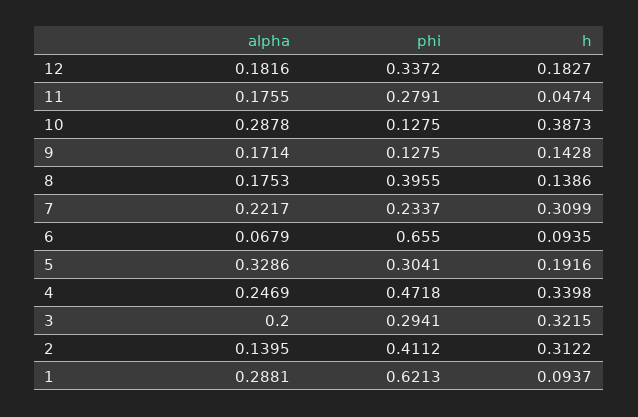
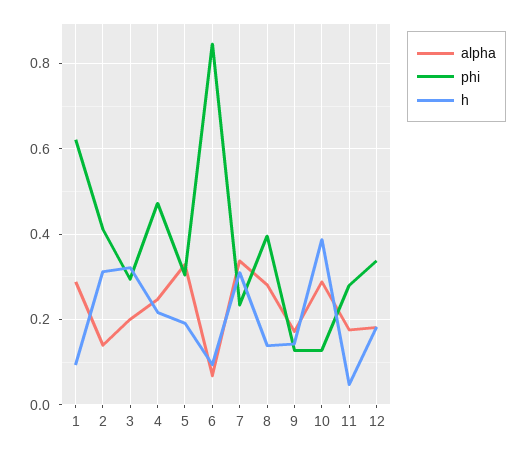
alpha, 8: 0.1753 -> 0.28
alpha, 7: 0.2217 -> 0.34
phi, 6: 0.655 -> 0.84
h, 4: 0.3398 -> 0.22

